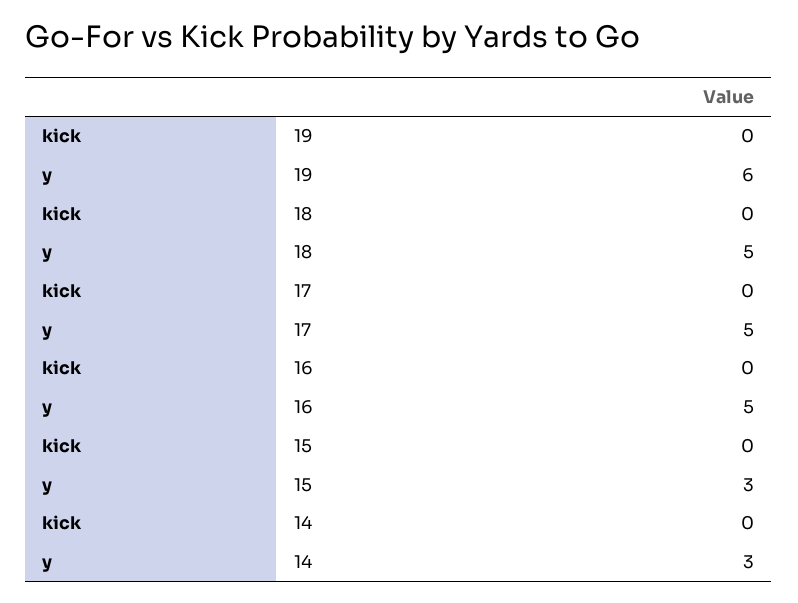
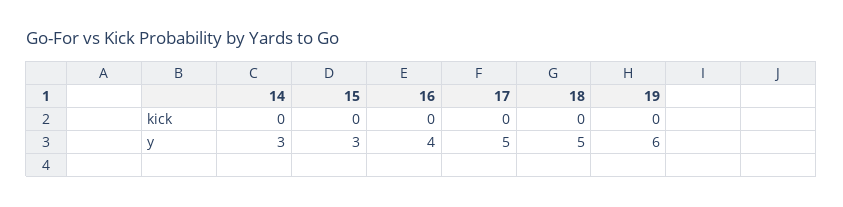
y, 16: 5 -> 4

